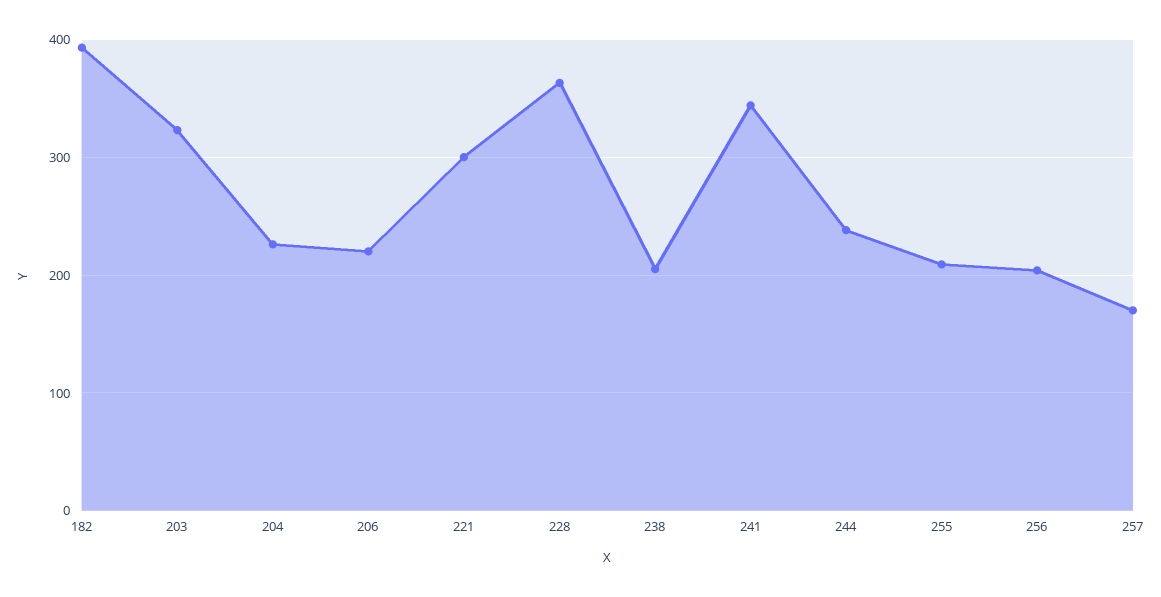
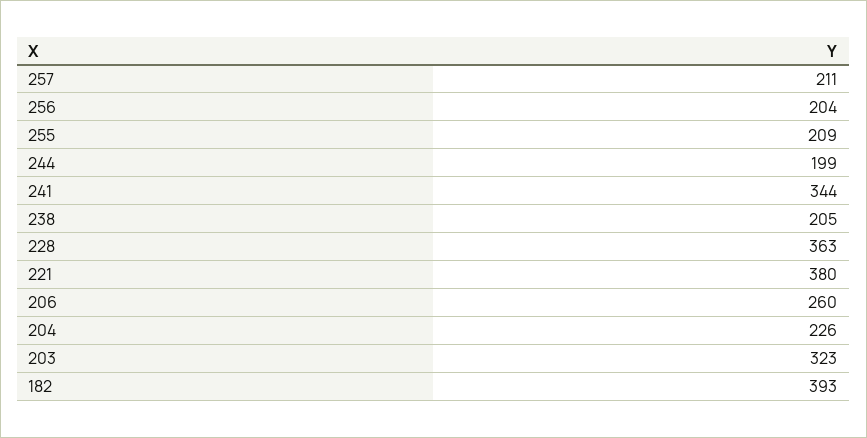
206: 220 -> 260
221: 300 -> 380
244: 240 -> 199
257: 170 -> 211

